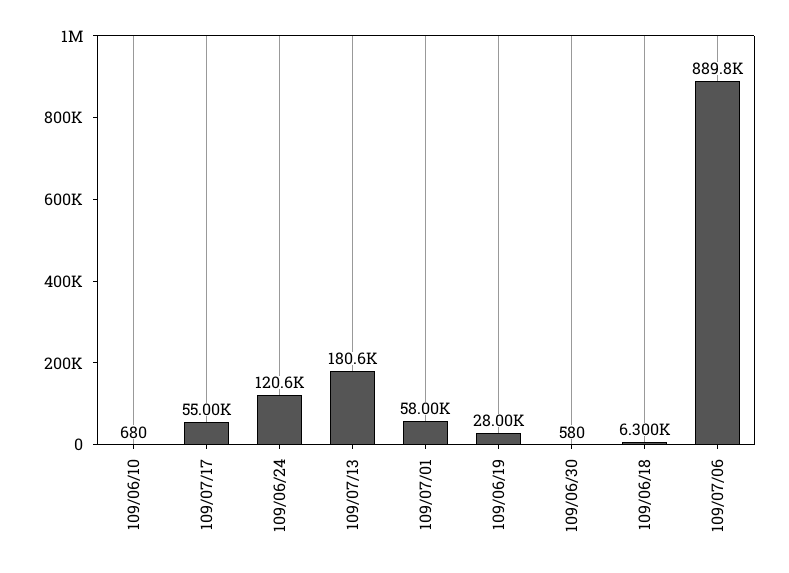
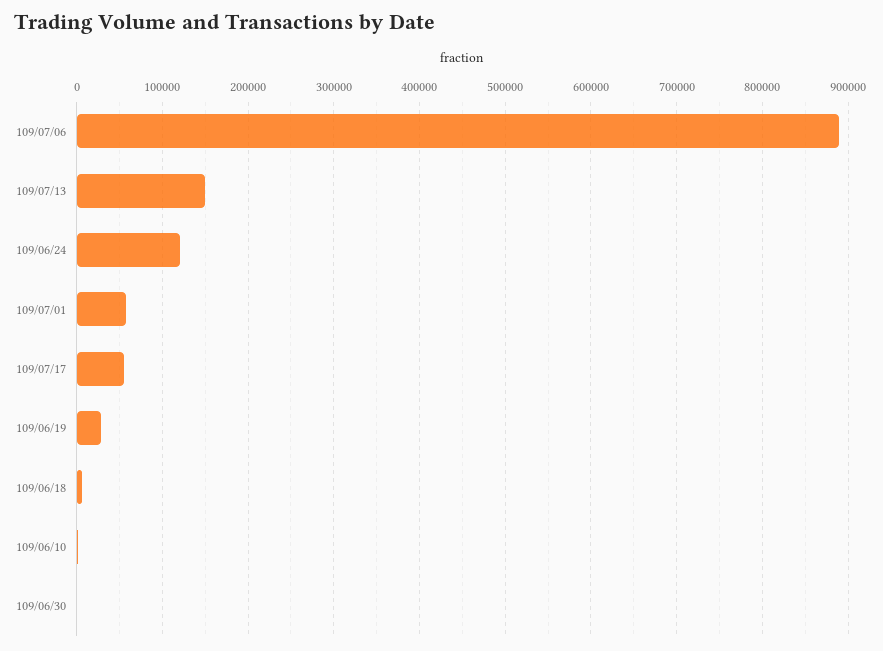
109/07/13: 180600 -> 150000

